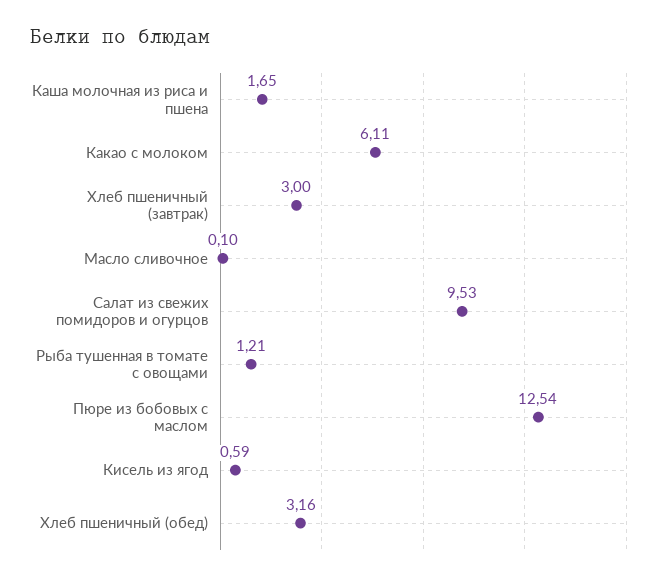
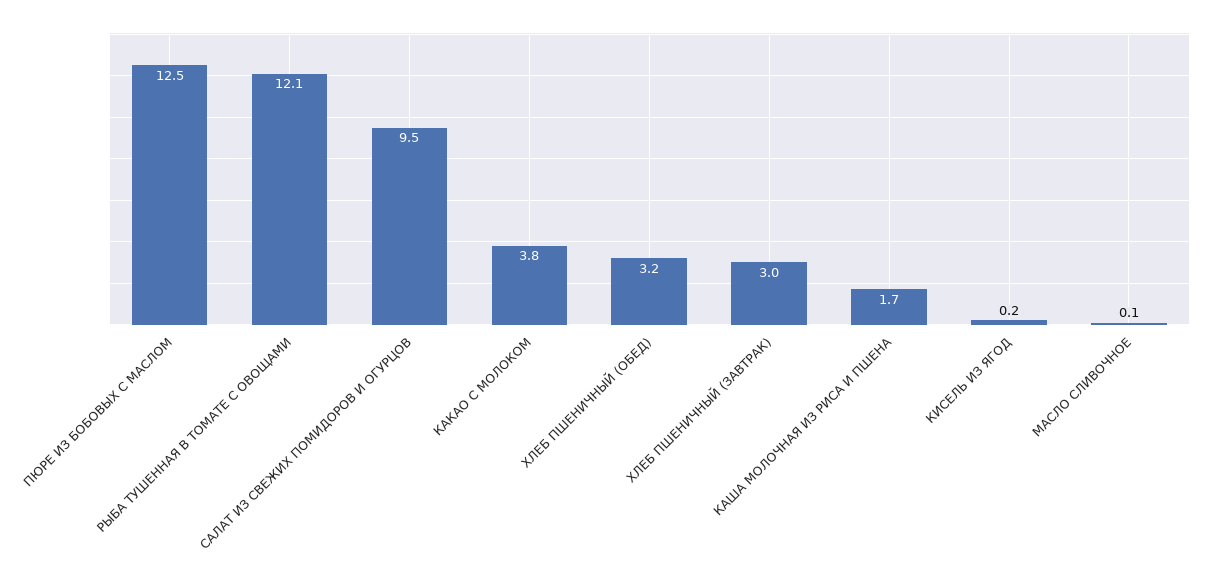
Какао с молоком: 6.11 -> 3.8
Рыба тушенная в томате с овощами: 1.21 -> 12.1
Кисель из ягод: 0.59 -> 0.2

